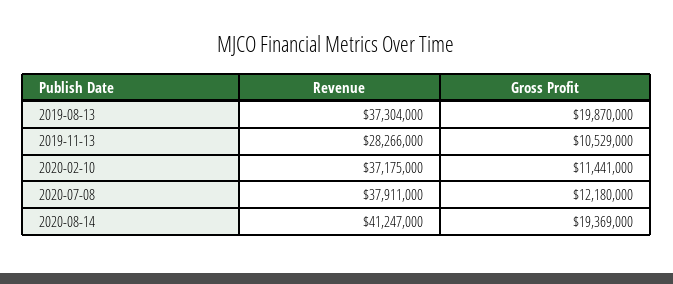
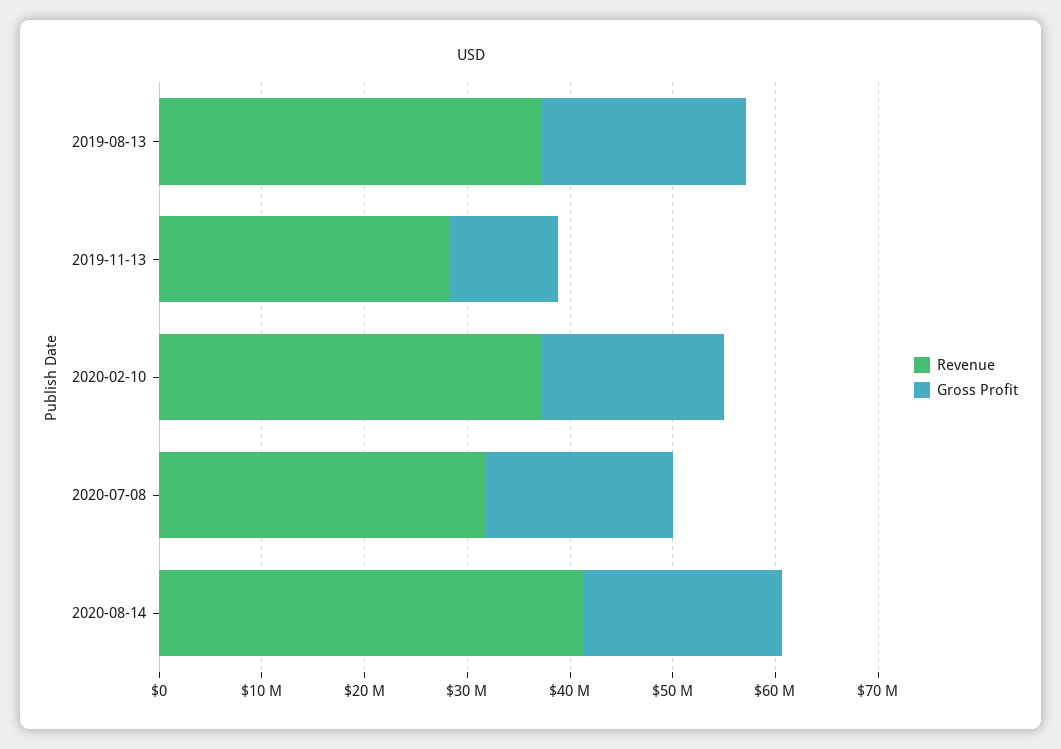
Gross Profit, 2020-02-10: 11441000 -> 18000000
Revenue, 2020-07-08: 37911000 -> 32000000
Gross Profit, 2020-07-08: 12180000 -> 18000000

